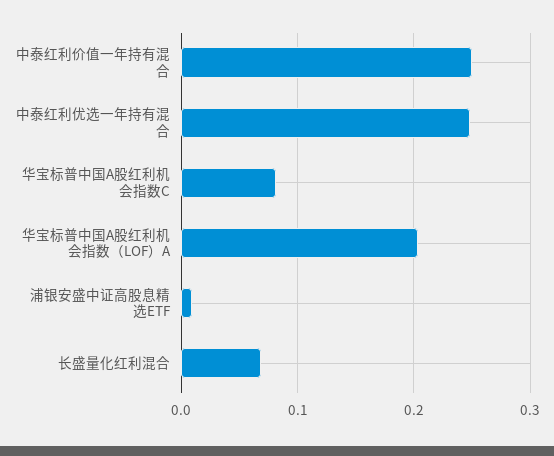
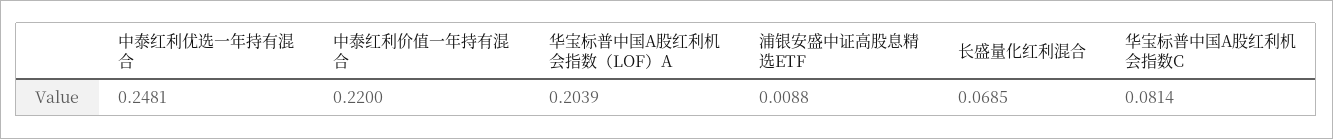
中泰红利价值一年持有混合: 0.25 -> 0.22

